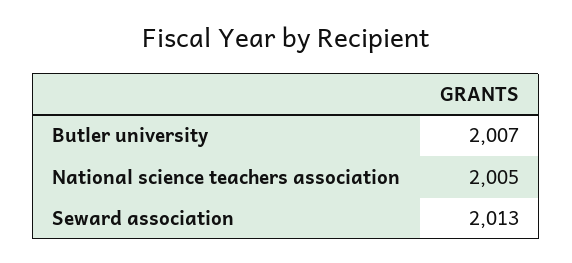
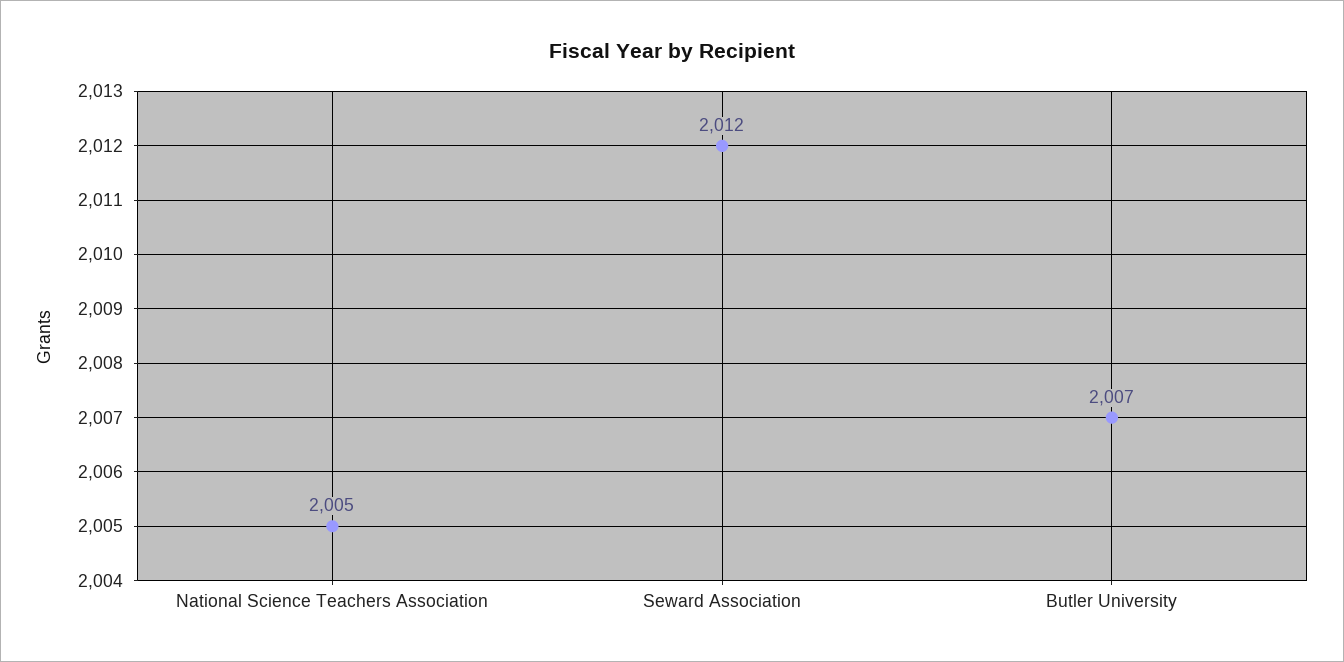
Seward association: 2013 -> 2012

